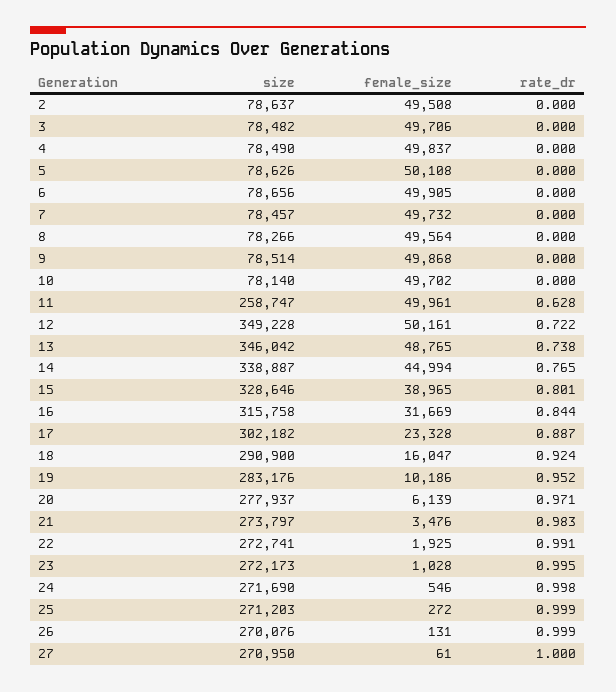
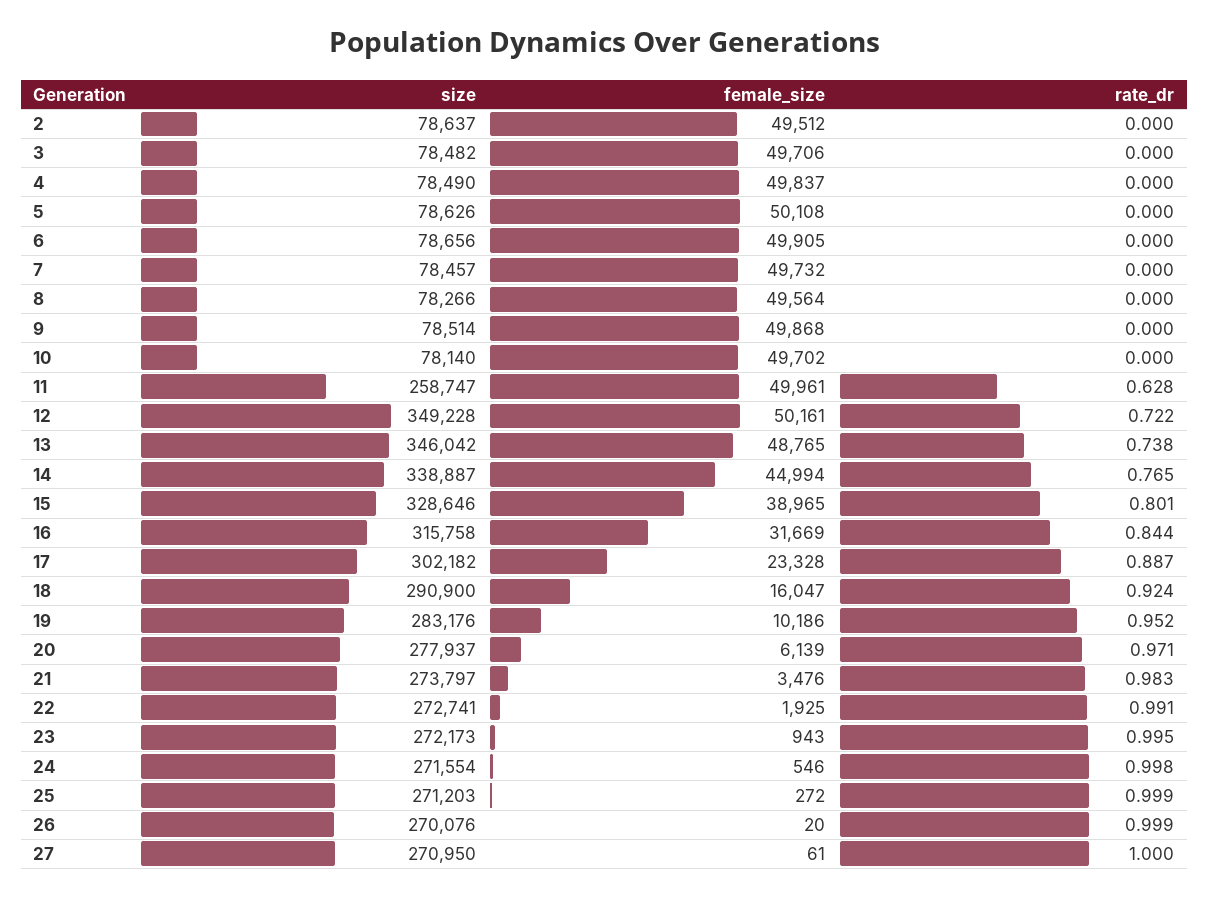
female_size, 2: 49508 -> 49512
female_size, 23: 1028 -> 943
size, 24: 271690 -> 271554
female_size, 26: 131 -> 20

